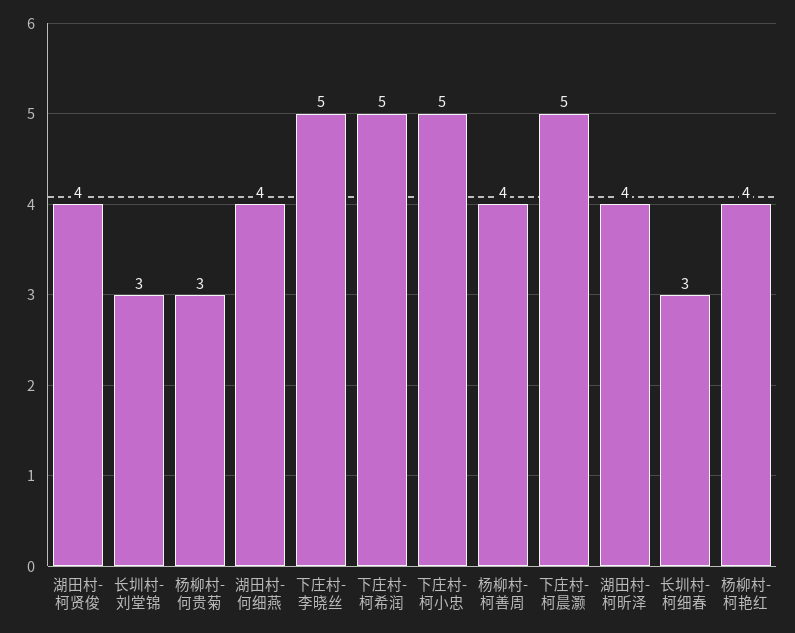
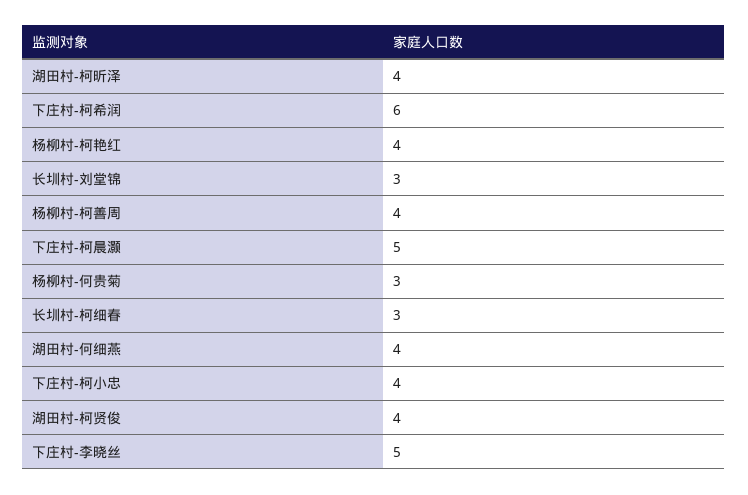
下庄村-柯希润: 5 -> 6
下庄村-柯小忠: 5 -> 4

